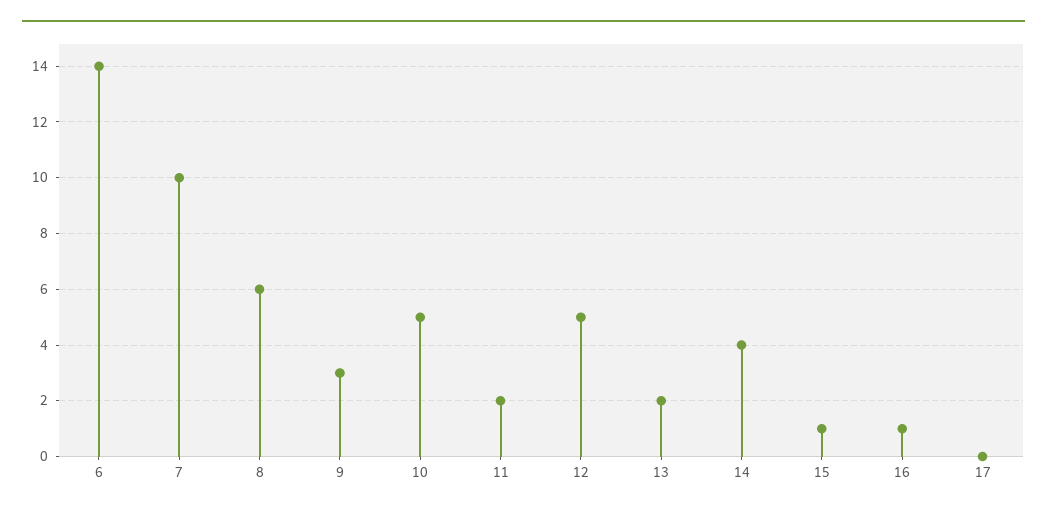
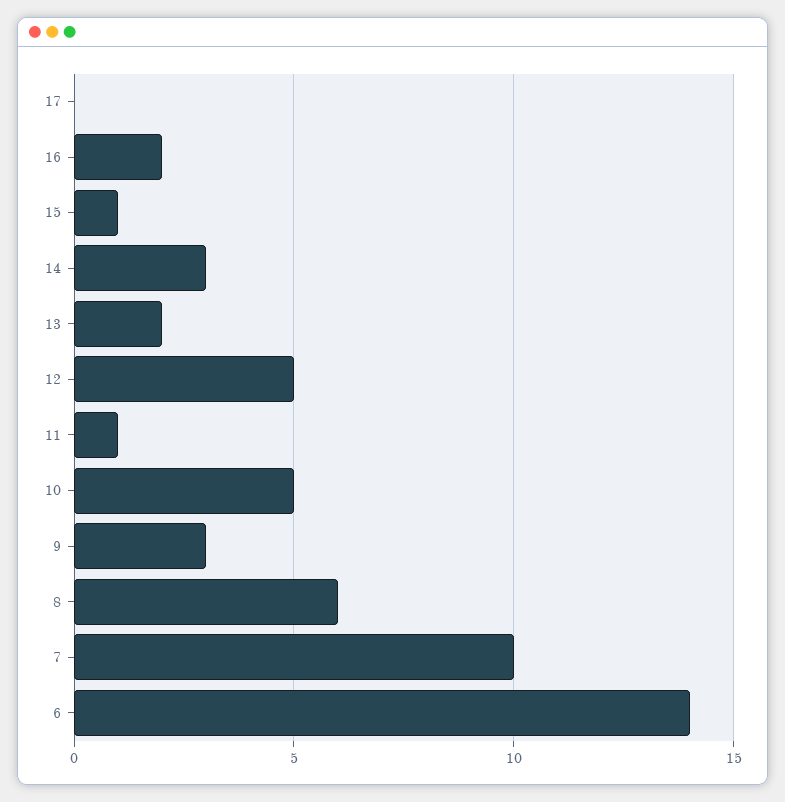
11: 2 -> 1
14: 4 -> 3
16: 1 -> 2

